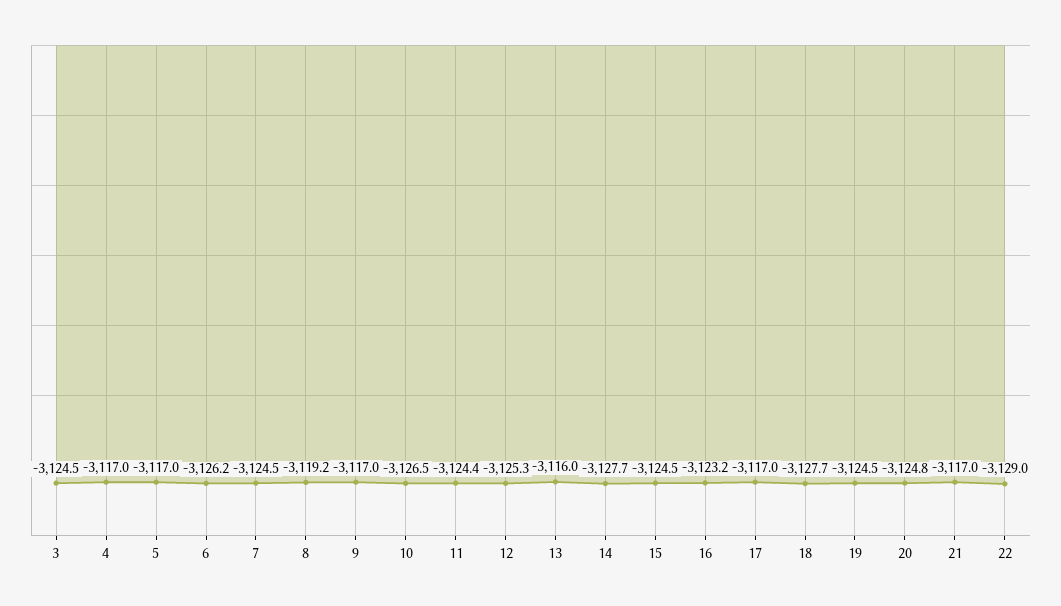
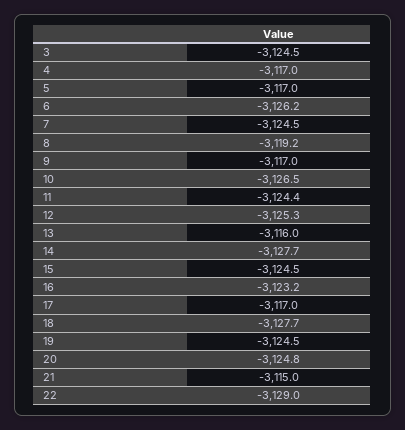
21: -3117 -> -3115

